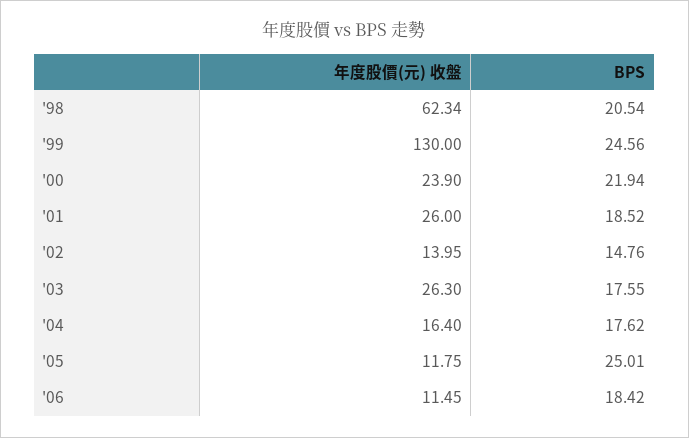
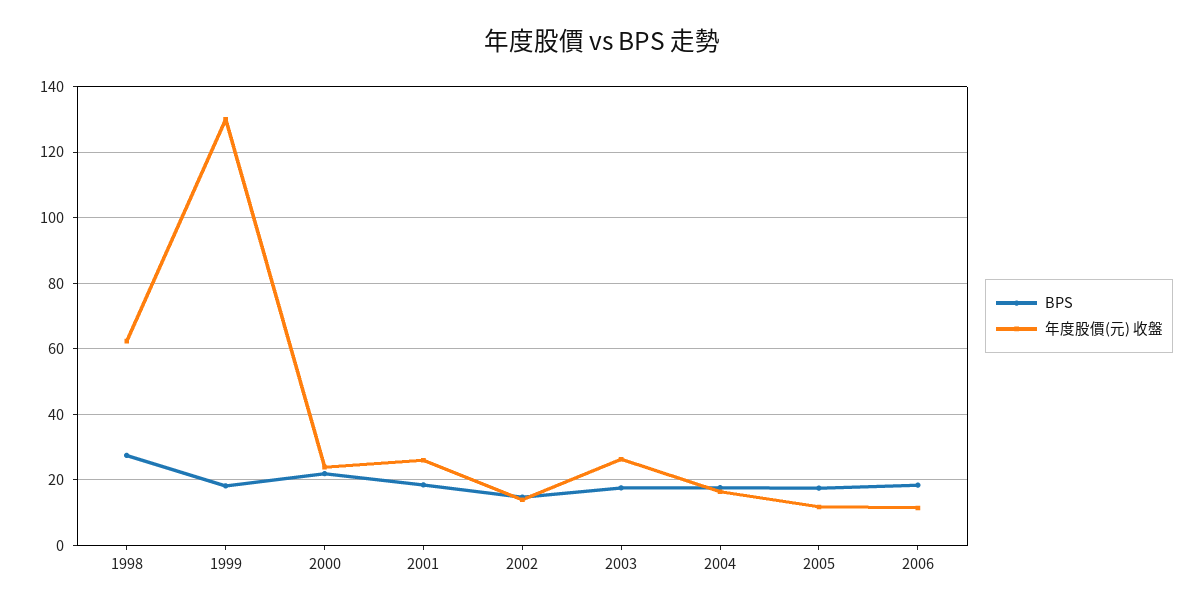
BPS, '98: 20.54 -> 28
BPS, '99: 24.56 -> 18
BPS, '05: 25.01 -> 18

